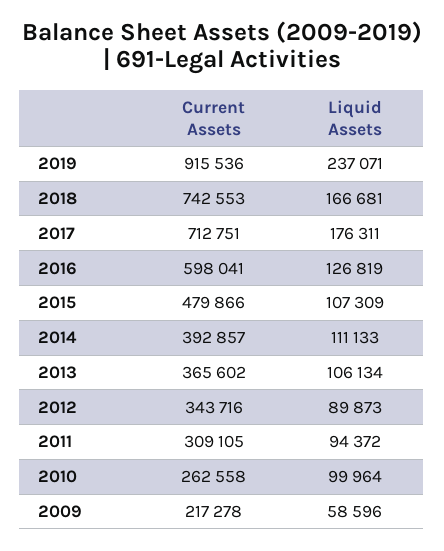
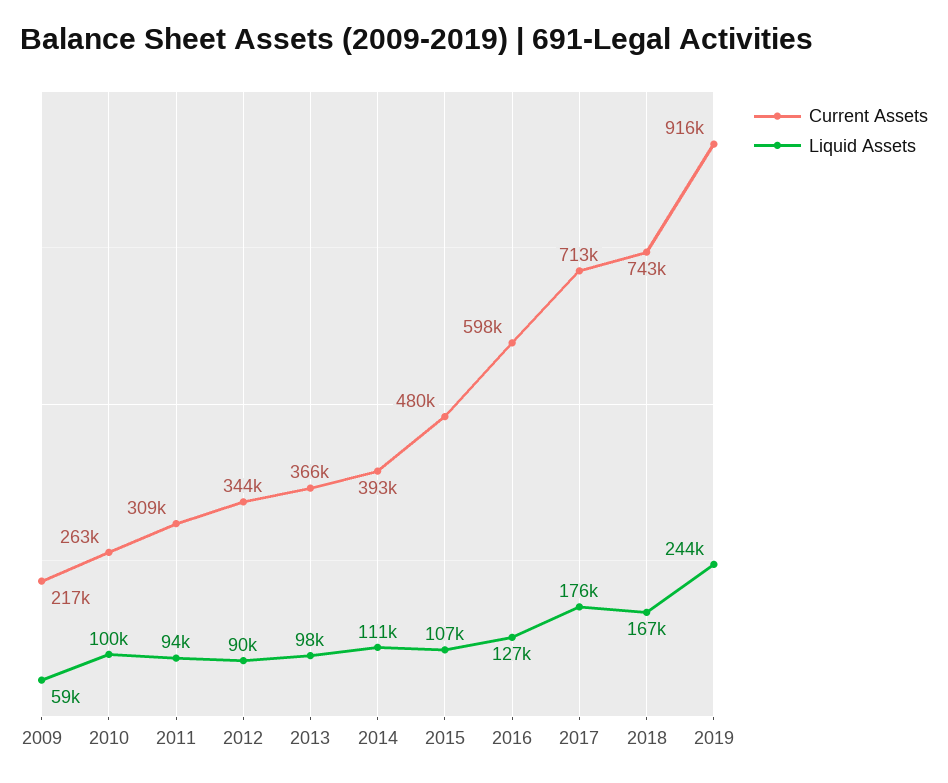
Liquid Assets, 2019: 237071 -> 244000
Liquid Assets, 2013: 106134 -> 98000

